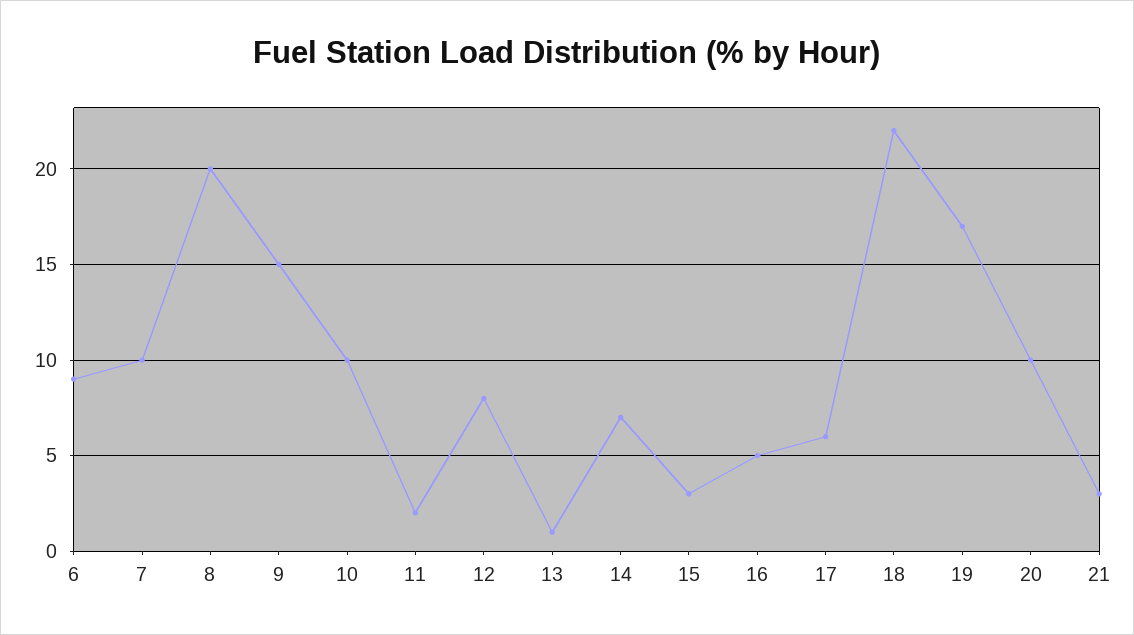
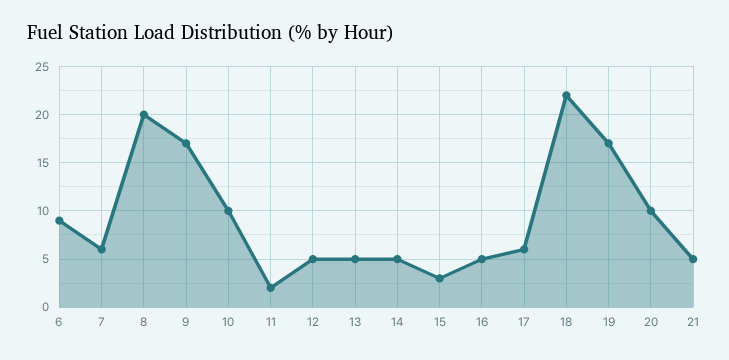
7: 10 -> 6
9: 15 -> 17
12: 8 -> 5
13: 1 -> 5
14: 7 -> 5
21: 3 -> 5

